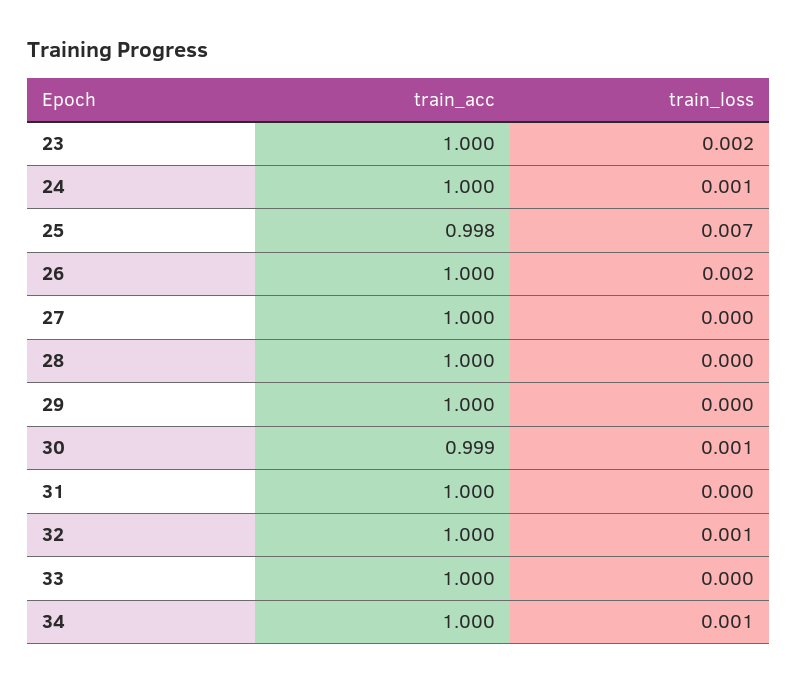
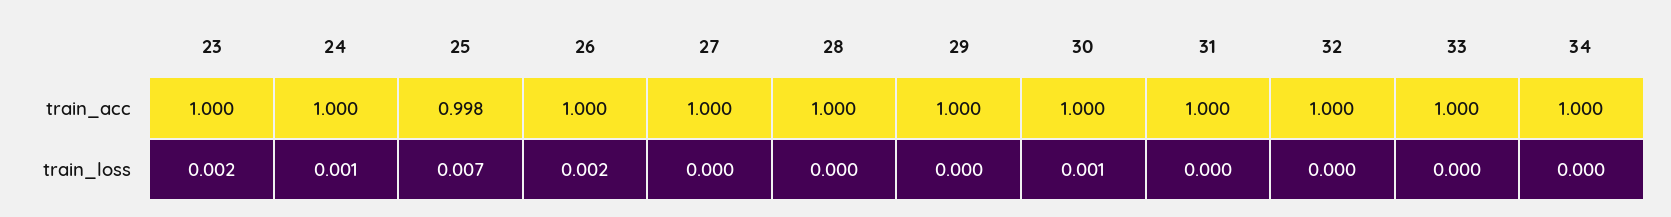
train_acc, 30: 0.999 -> 1
train_loss, 32: 0.001 -> 0
train_loss, 34: 0.001 -> 0

